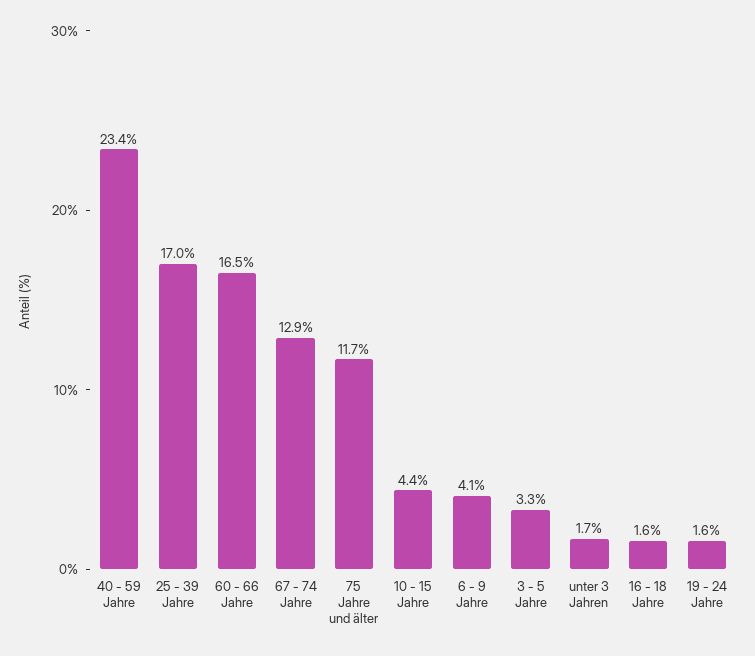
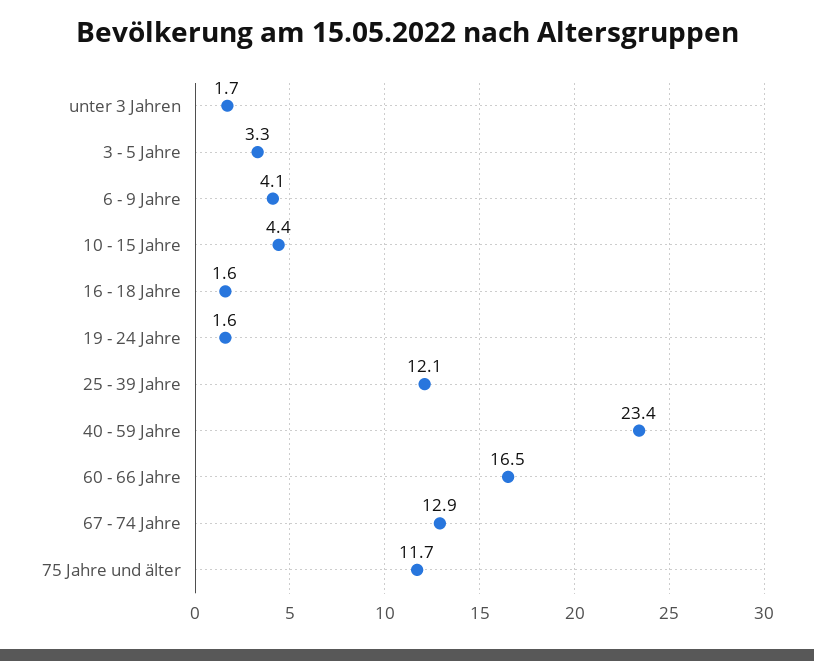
25 - 39 Jahre: 17 -> 12.1

